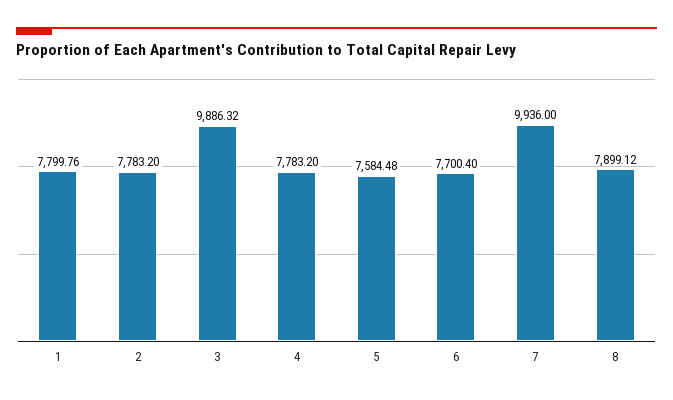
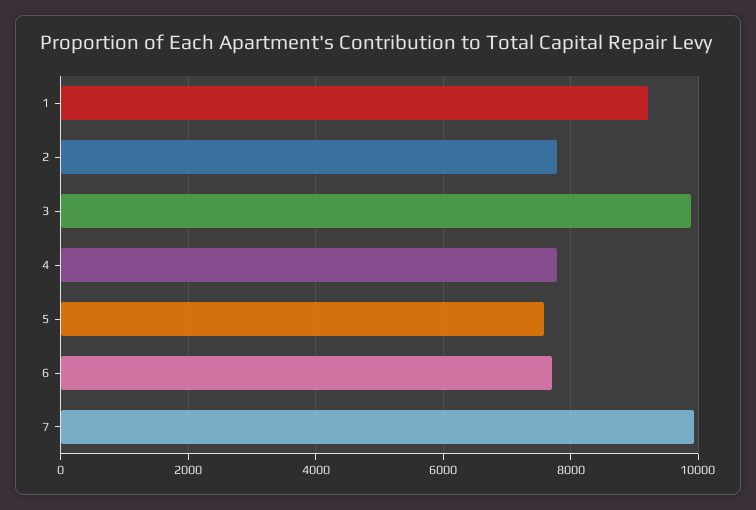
1: 7799.76 -> 9200
8: 7899.12 -> none

